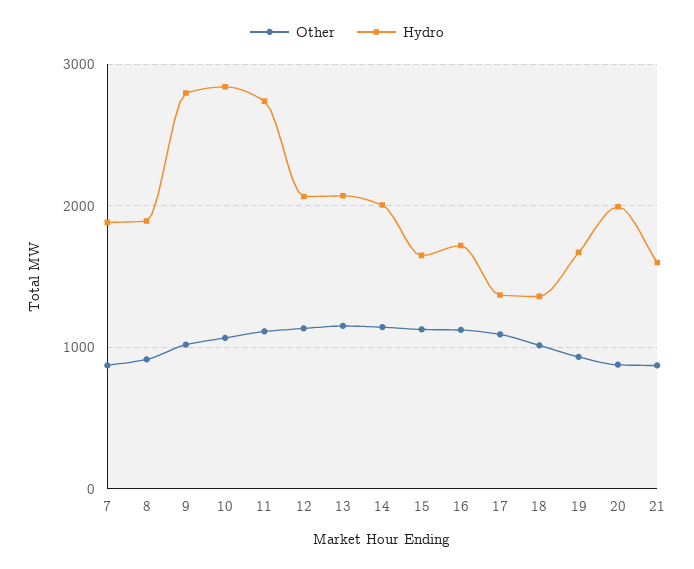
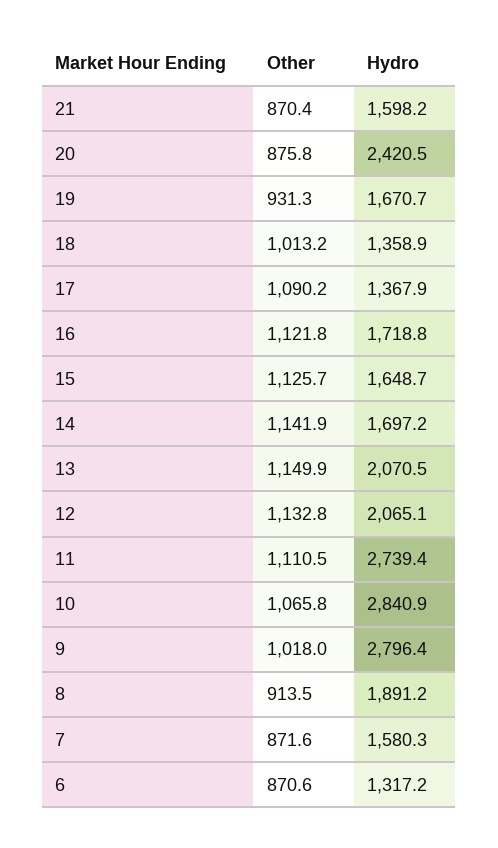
Hydro, 7: 1900 -> 1580.3
Hydro, 14: 2000 -> 1697.2
Hydro, 20: 2000 -> 2420.5
Other, 6: none -> 870.6
Hydro, 6: none -> 1317.2

